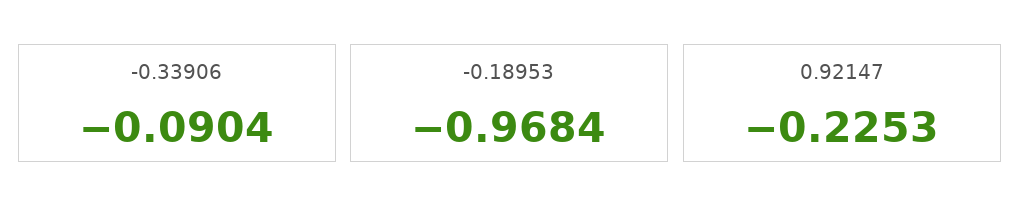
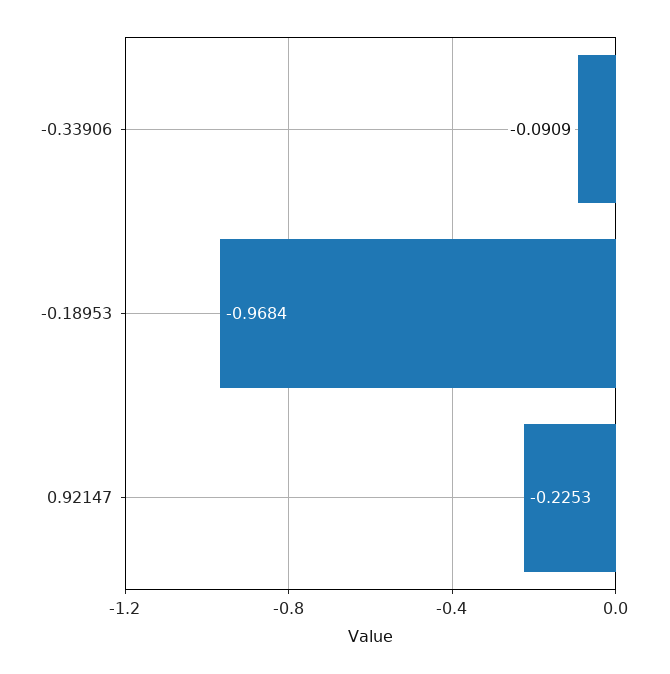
-0.33906: -0.0904 -> -0.0909

